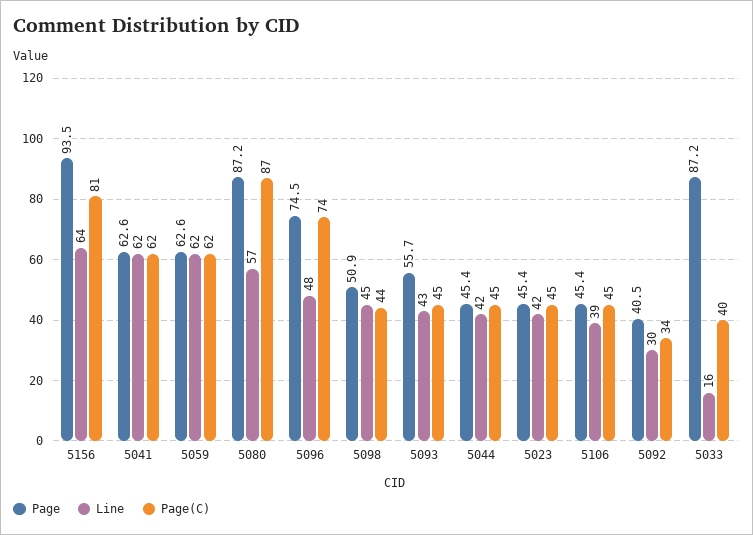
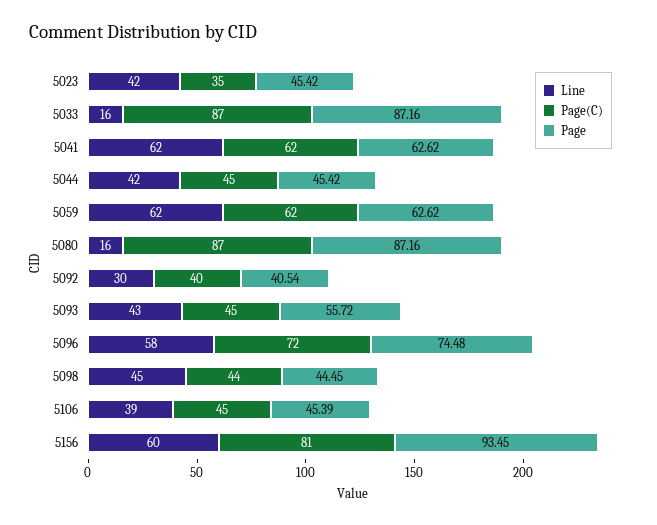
Line, 5156: 64 -> 60
Line, 5080: 57 -> 16
Line, 5096: 48 -> 58
Page(C), 5096: 74 -> 72
Page, 5098: 50.9 -> 44.45
Page(C), 5023: 45 -> 35
Page(C), 5092: 34 -> 40
Page(C), 5033: 40 -> 87

